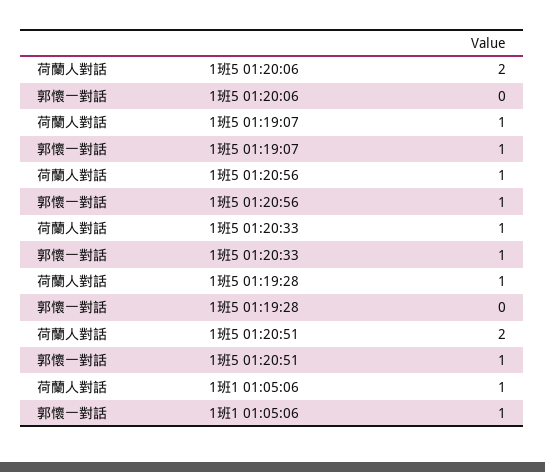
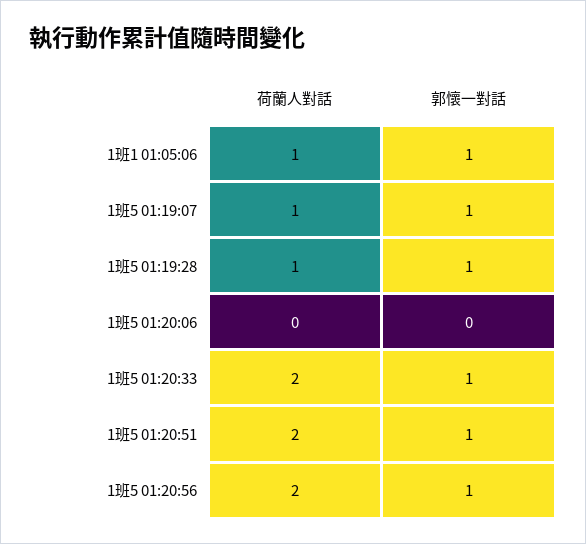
荷蘭人對話, 1班5 01:20:06: 2 -> 0
荷蘭人對話, 1班5 01:20:56: 1 -> 2
荷蘭人對話, 1班5 01:20:33: 1 -> 2
郭懷一對話, 1班5 01:19:28: 0 -> 1

